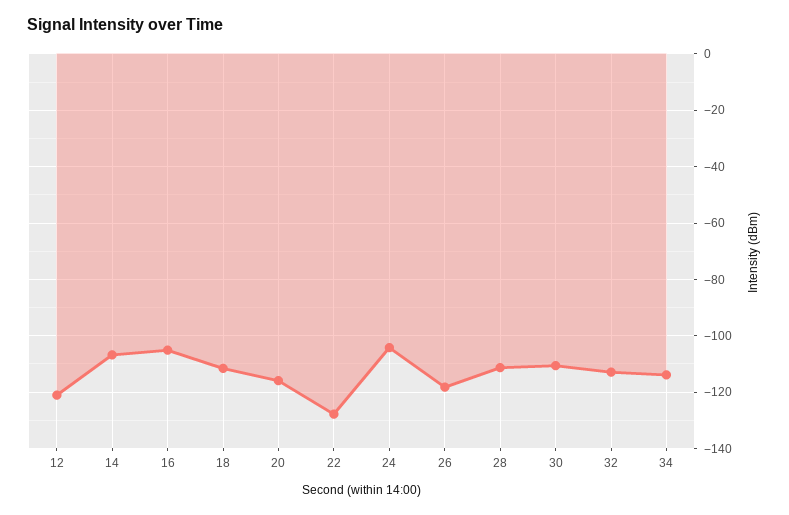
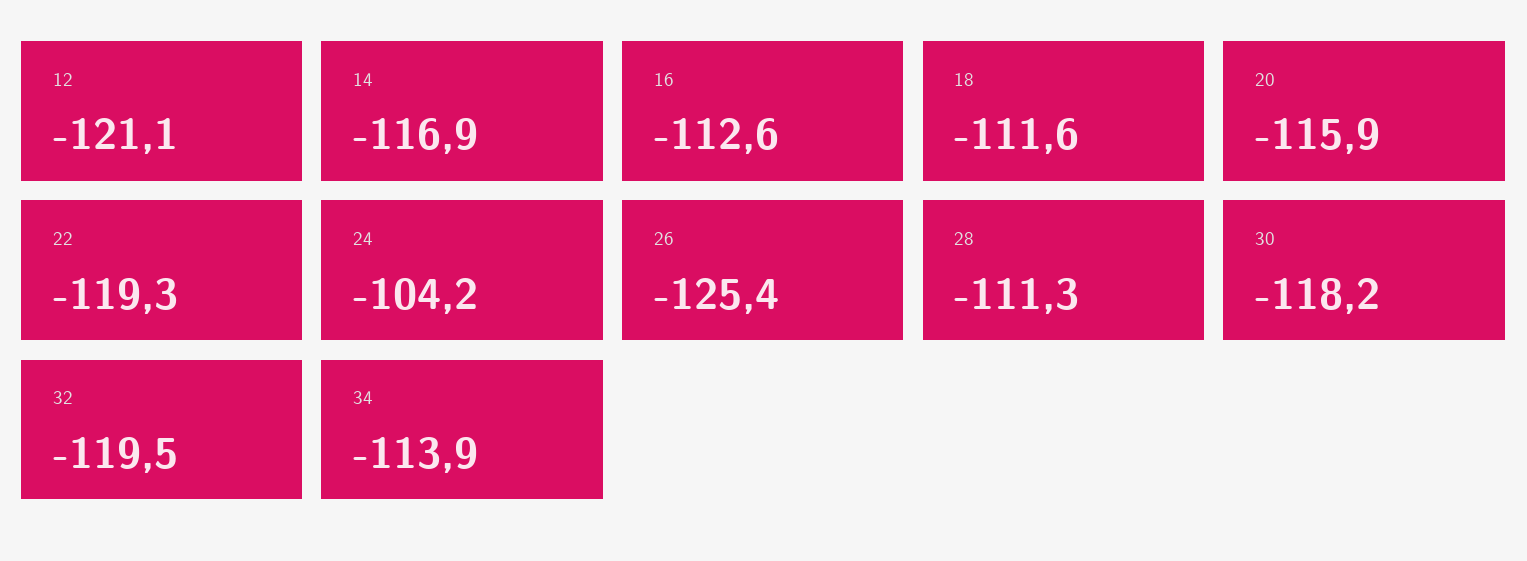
14: -107.5 -> -116.9
16: -105 -> -112.6
22: -127.5 -> -119.3
26: -117.5 -> -125.4
30: -110 -> -118.2
32: -112.5 -> -119.5

